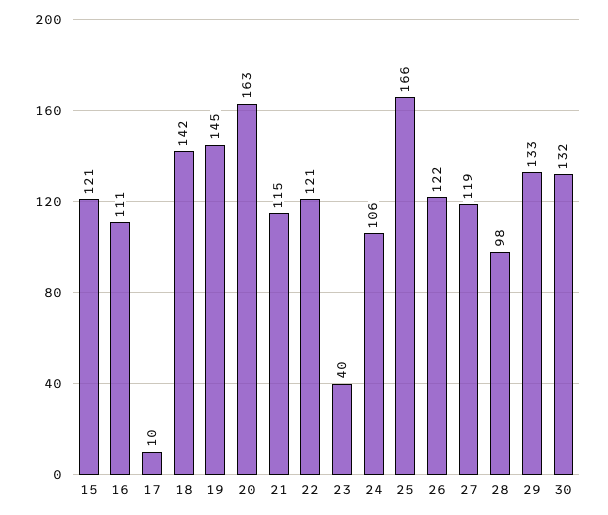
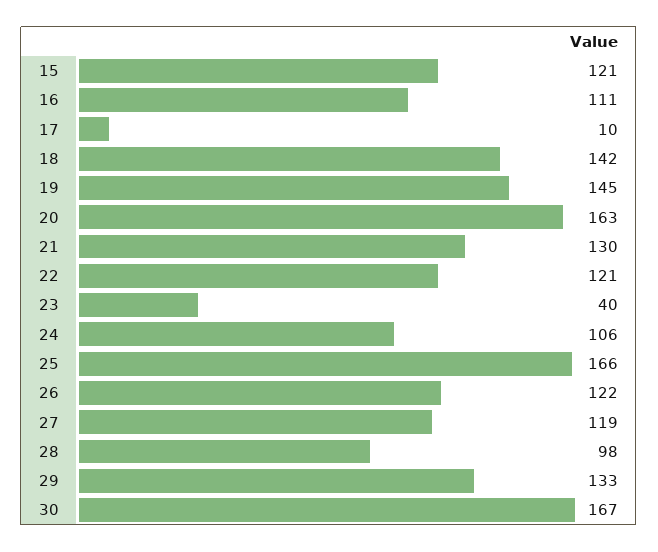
21: 115 -> 130
30: 132 -> 167

